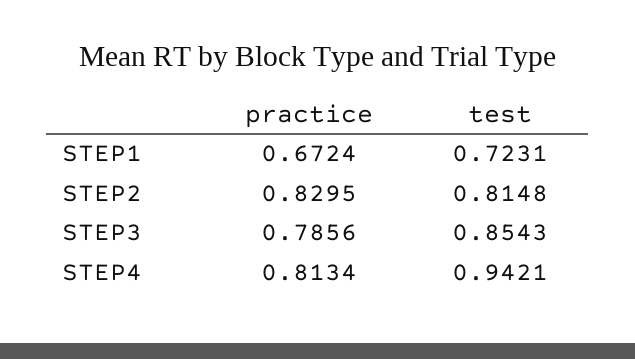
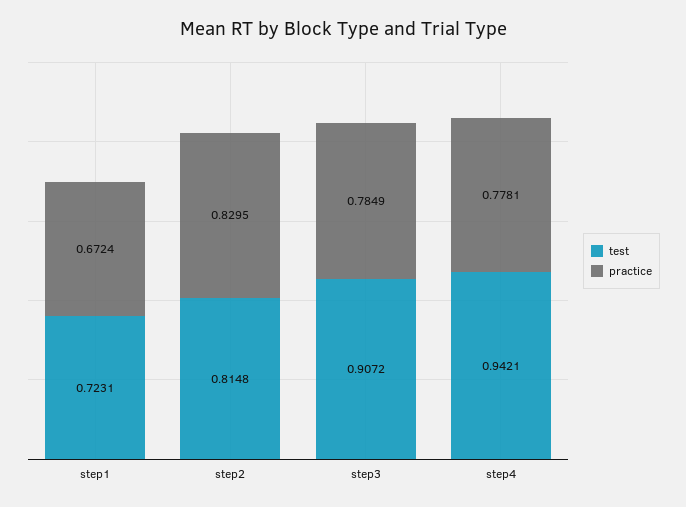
practice, STEP3: 0.7856 -> 0.7849
test, STEP3: 0.8543 -> 0.9072
practice, STEP4: 0.8134 -> 0.7781

